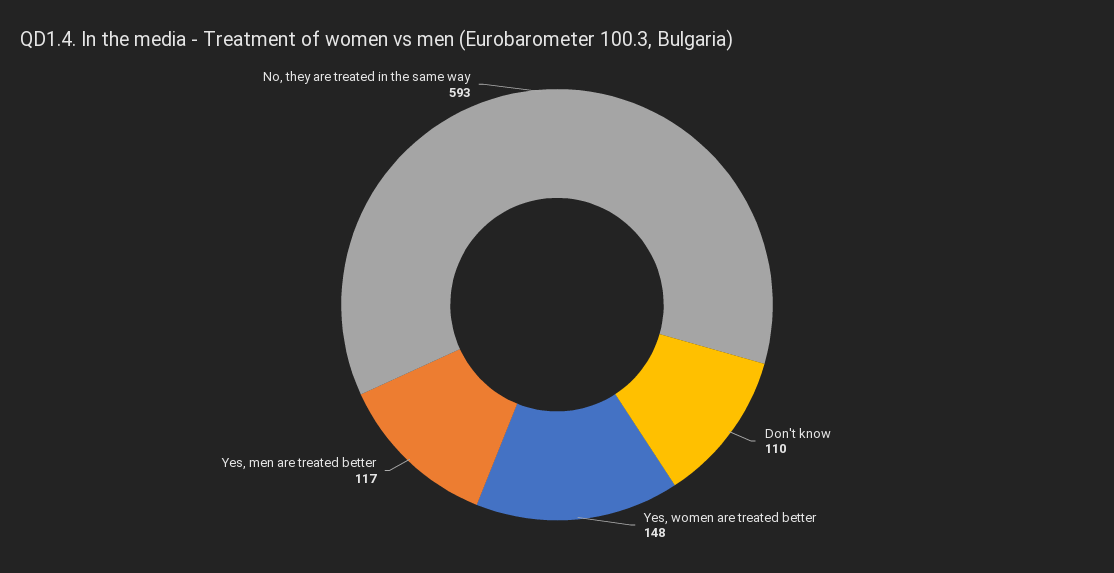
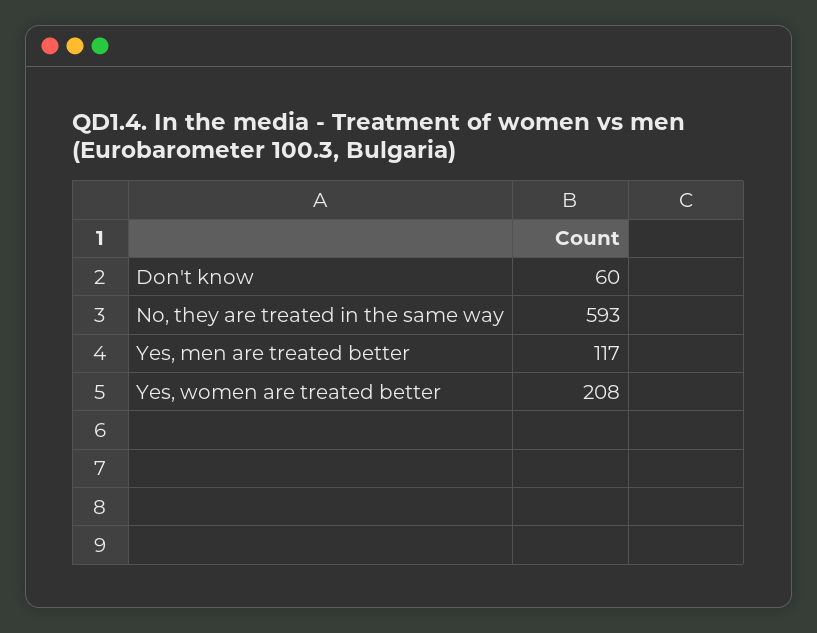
Don't know: 110 -> 60
Yes, women are treated better: 148 -> 208

